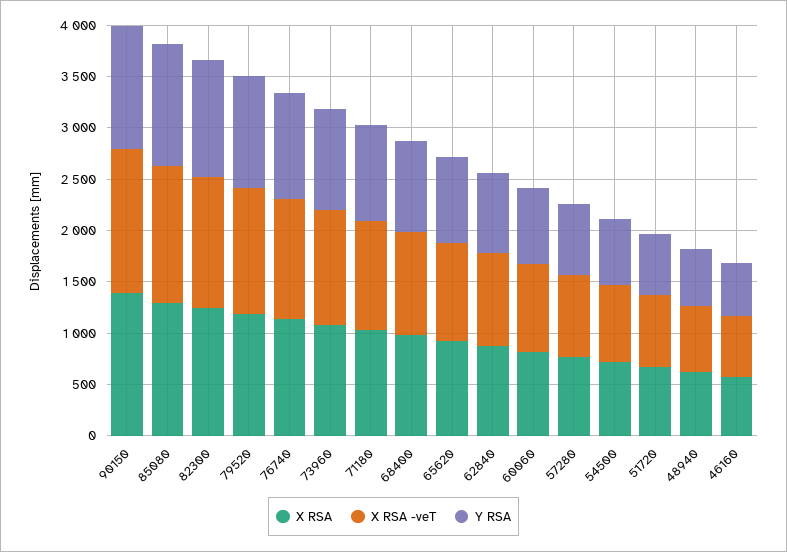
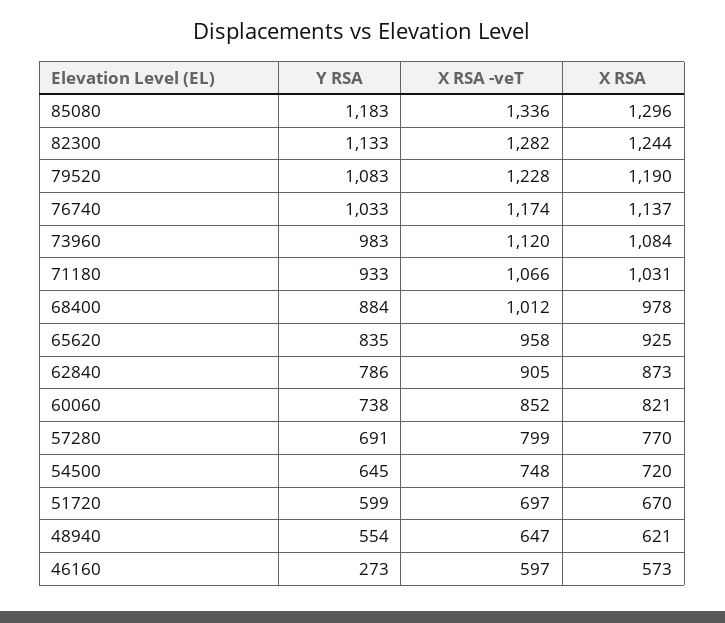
X RSA, 90150: 1400 -> none
X RSA -veT, 90150: 1400 -> none
Y RSA, 90150: 1200 -> none
Y RSA, 46160: 500 -> 273

